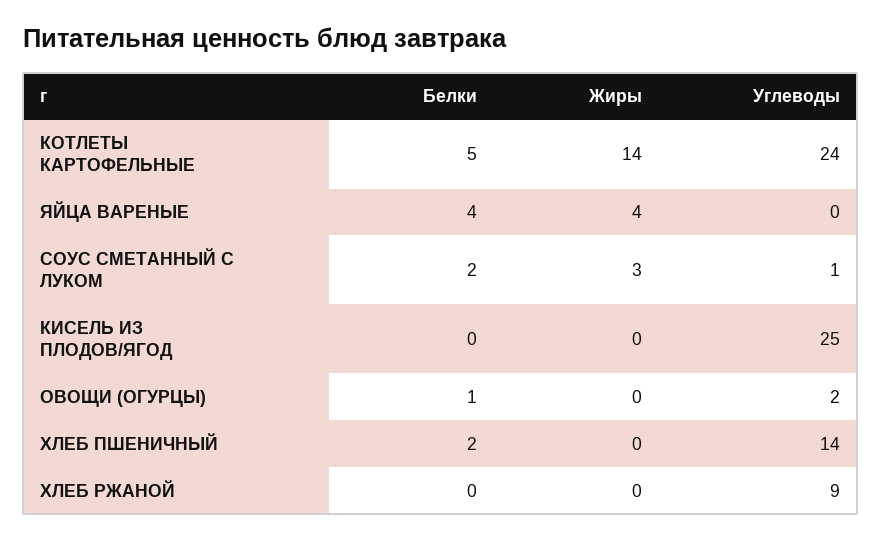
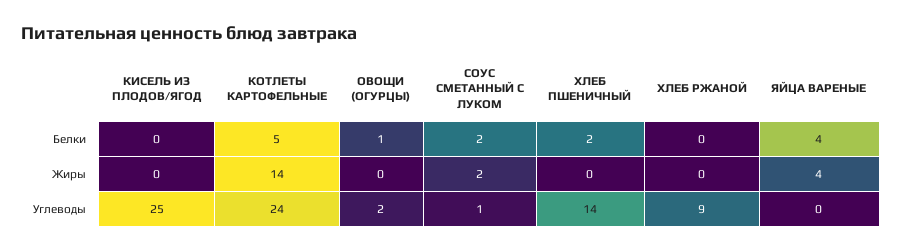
Жиры, СОУС СМЕТАННЫЙ С ЛУКОМ: 3 -> 2

